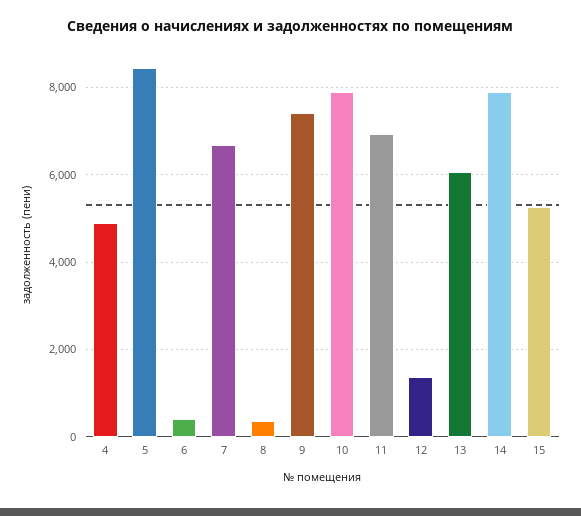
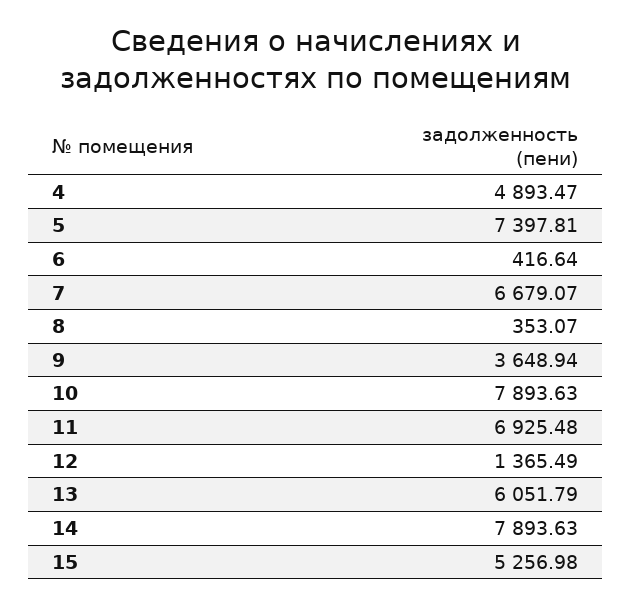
5: 8400 -> 7397.81
9: 7400 -> 3648.94

